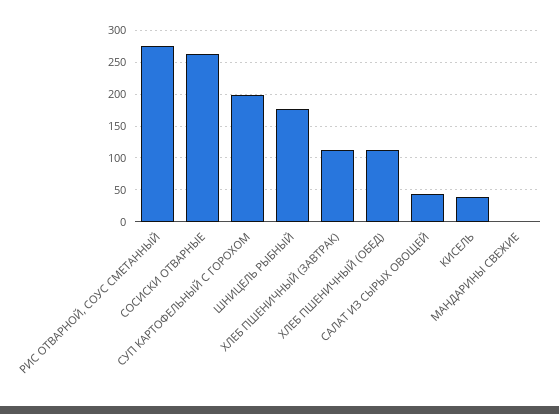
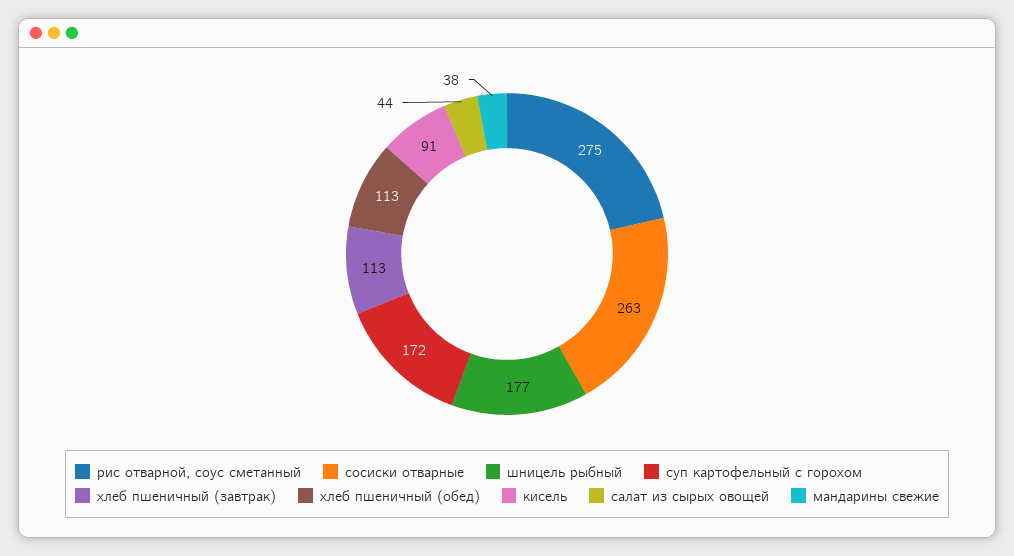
СУП КАРТОФЕЛЬНЫЙ С ГОРОХОМ: 200 -> 172
КИСЕЛЬ: 40 -> 91
МАНДАРИНЫ СВЕЖИЕ: 0 -> 38

